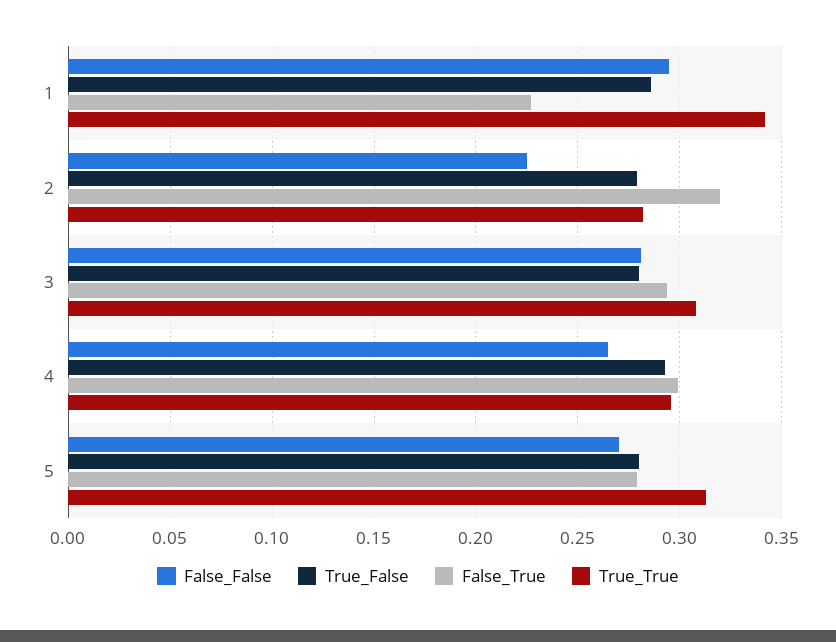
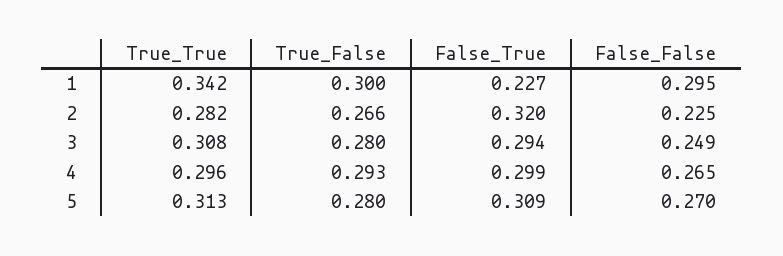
True_False, 1: 0.285 -> 0.3
True_False, 2: 0.28 -> 0.266
False_False, 3: 0.28 -> 0.249
False_True, 5: 0.28 -> 0.309

